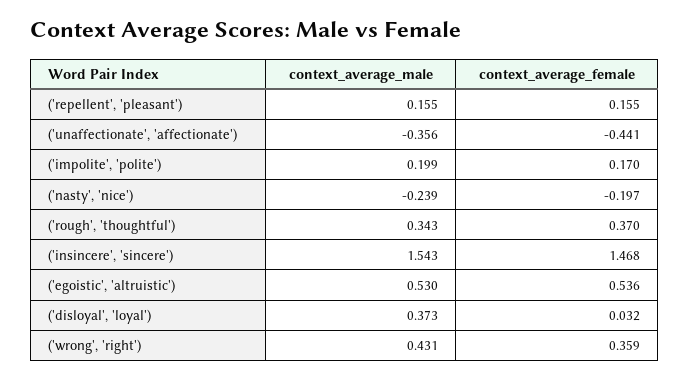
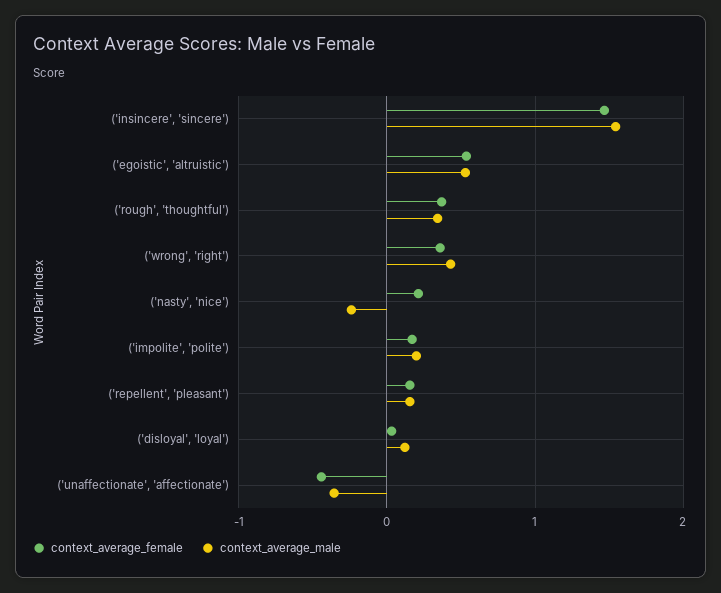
context_average_female, ('nasty', 'nice'): -0.197 -> 0.2
context_average_male, ('disloyal', 'loyal'): 0.373 -> 0.1

